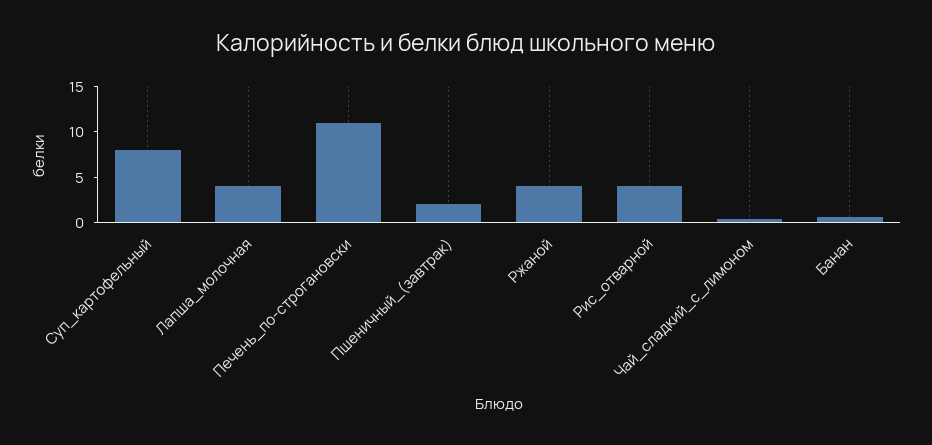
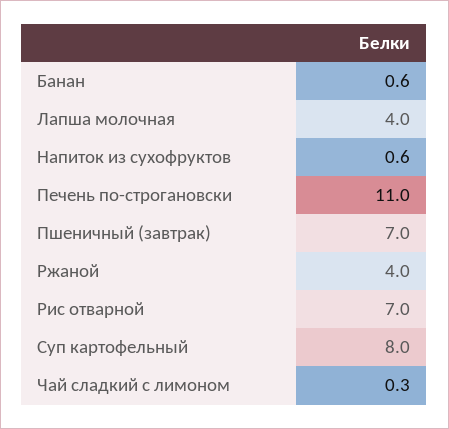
Пшеничный_(завтрак): 2 -> 7
Рис_отварной: 4 -> 7
Напиток из сухофруктов: none -> 0.6

